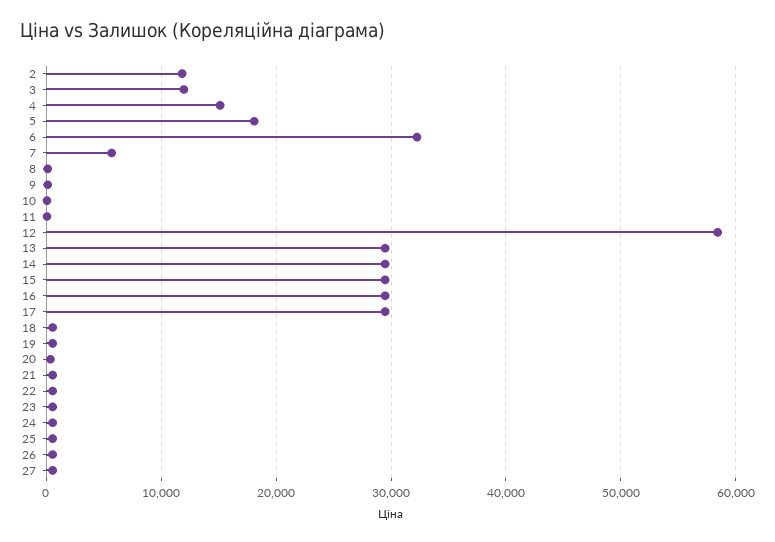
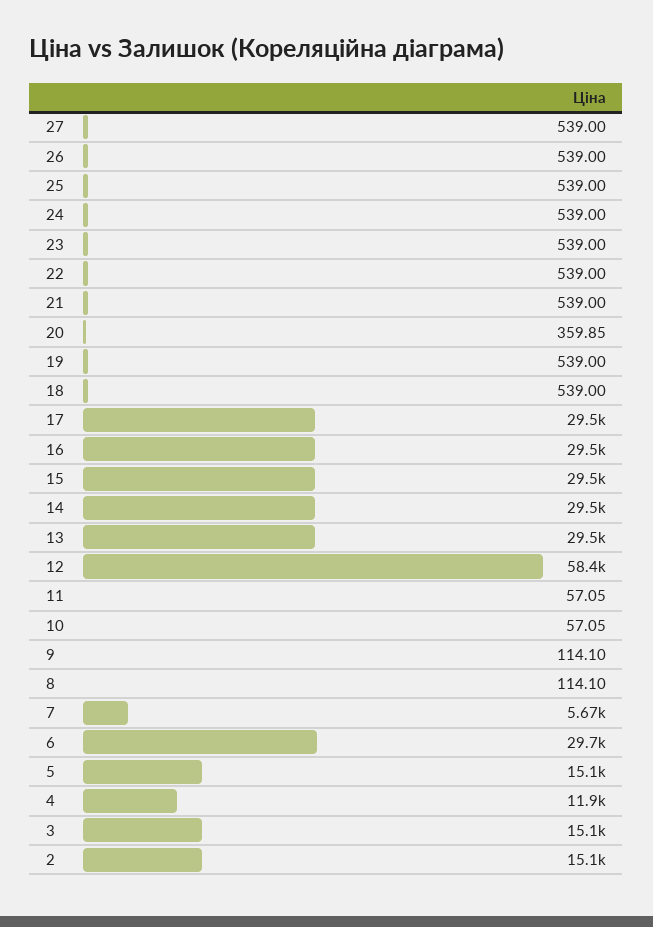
2: 12000 -> 15100
3: 12000 -> 15100
4: 15000 -> 11900
5: 18000 -> 15100
6: 32000 -> 29700

